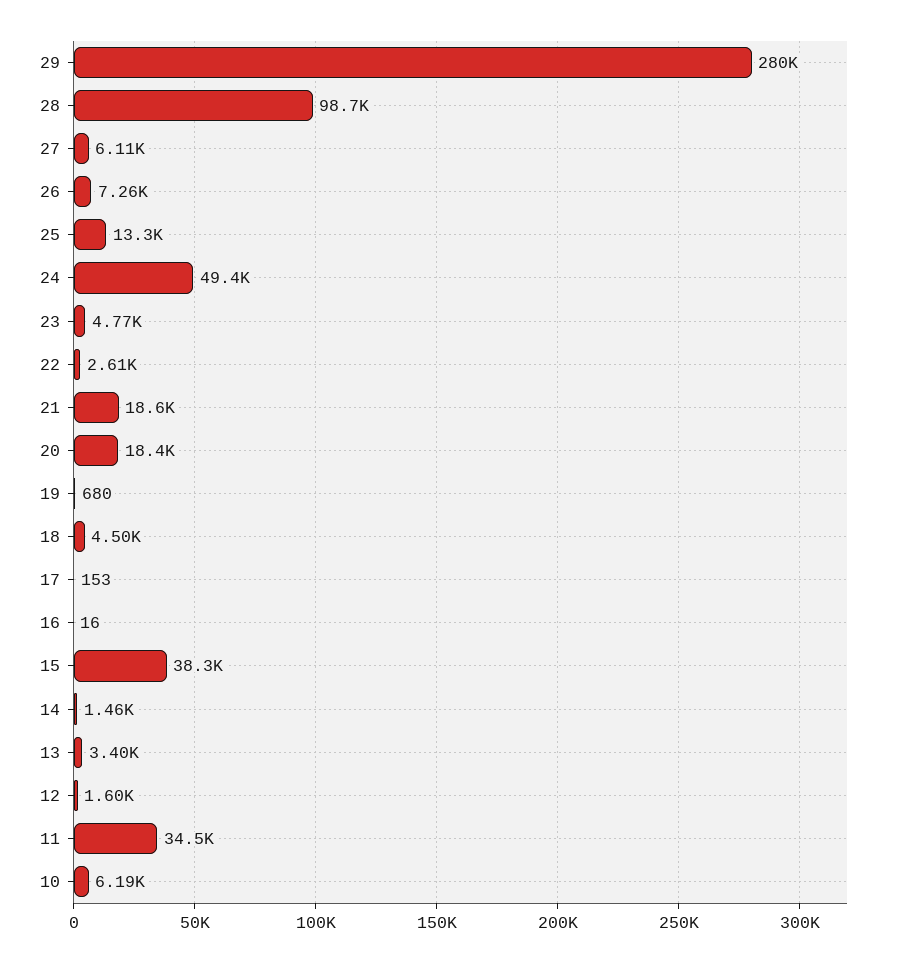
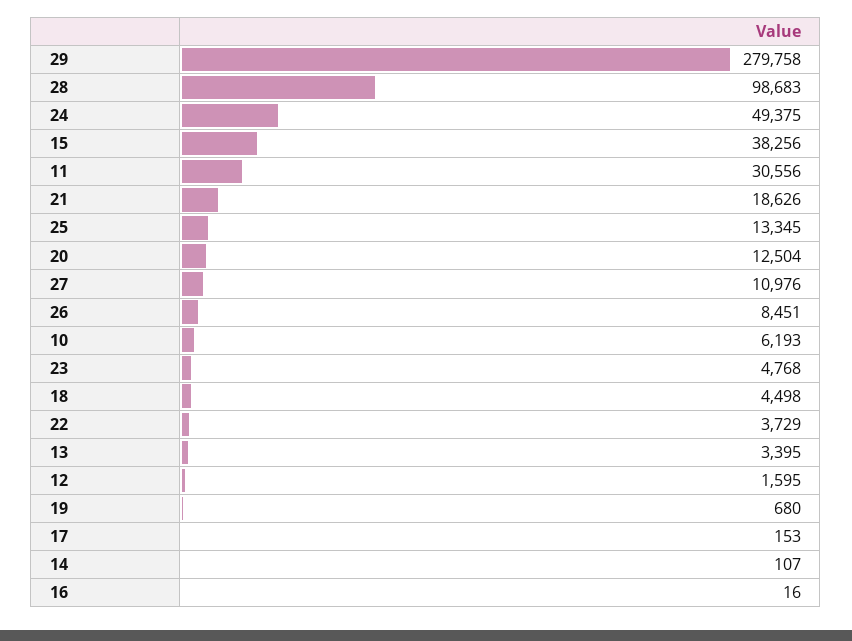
27: 6110 -> 10976
26: 7260 -> 8451
22: 2610 -> 3729
20: 18400 -> 12504
14: 1460 -> 107
11: 34500 -> 30556

